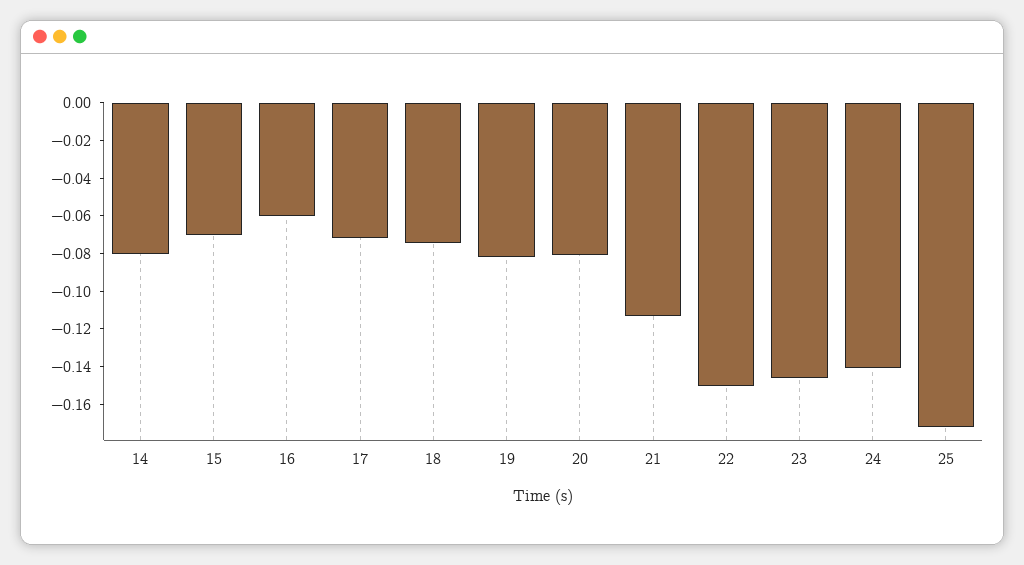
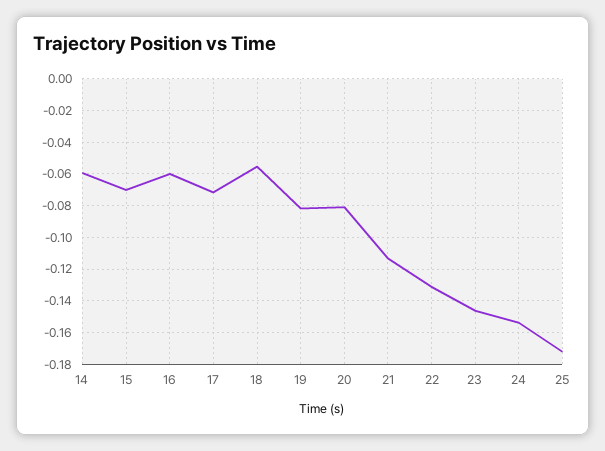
14: -0.08 -> -0.06
18: -0.075 -> -0.055
22: -0.15 -> -0.13
24: -0.14 -> -0.155

